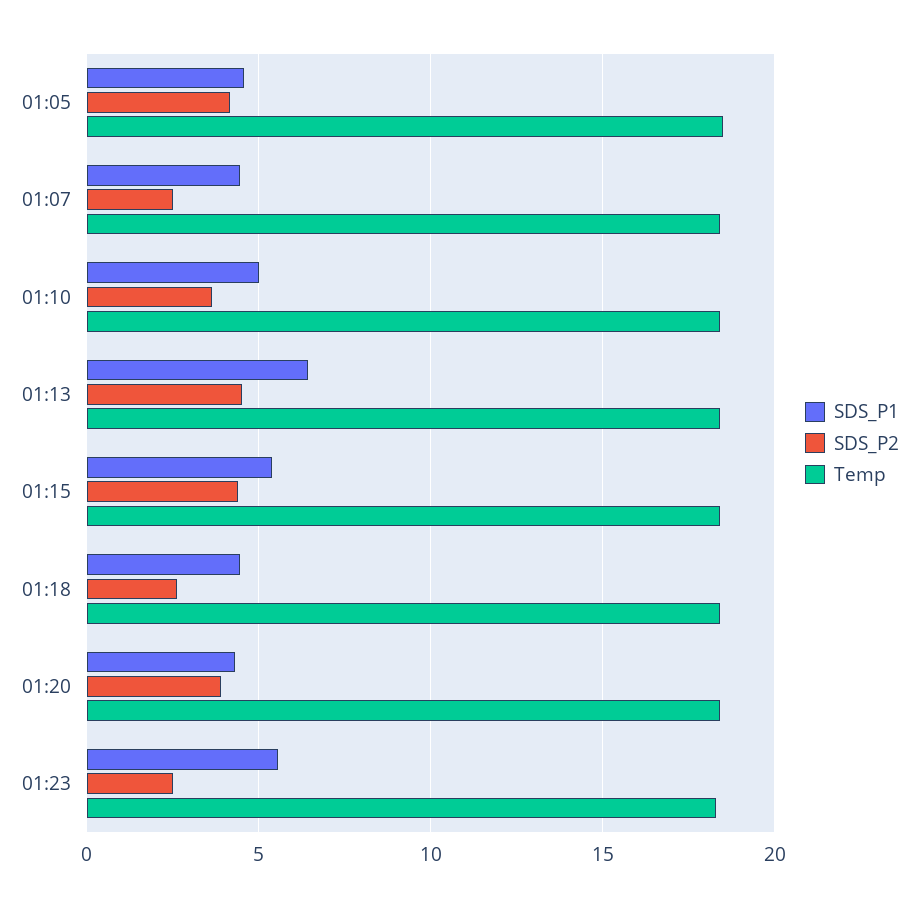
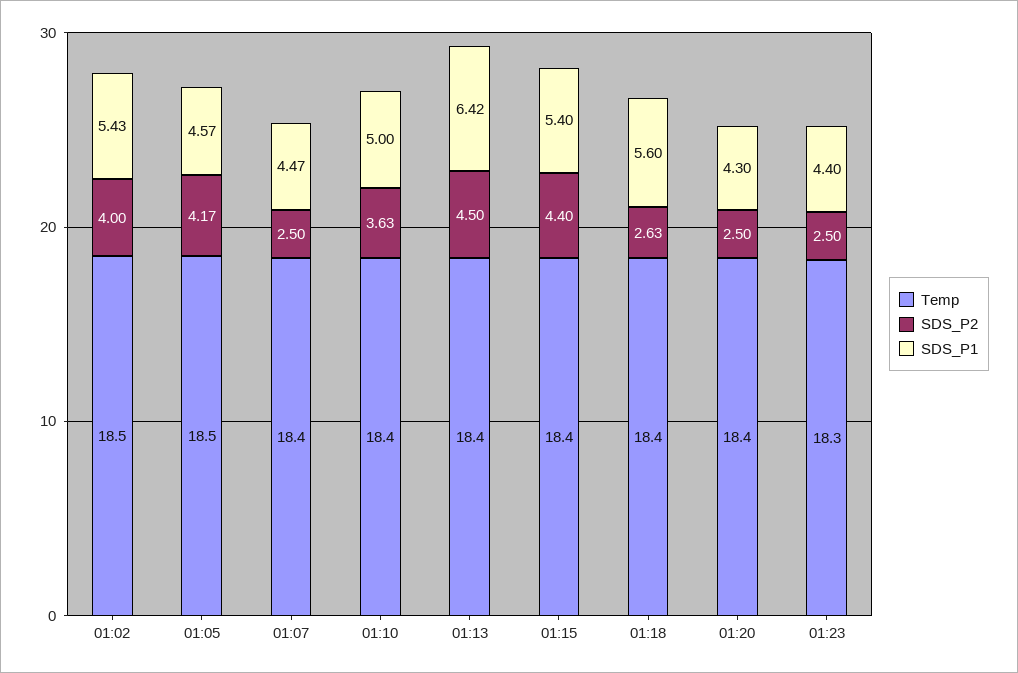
SDS_P1, 01:18: 4.5 -> 5.6
SDS_P2, 01:20: 4 -> 2.5
SDS_P1, 01:23: 5.5 -> 4.4
Temp, 01:02: none -> 18.5
SDS_P2, 01:02: none -> 4
SDS_P1, 01:02: none -> 5.43

